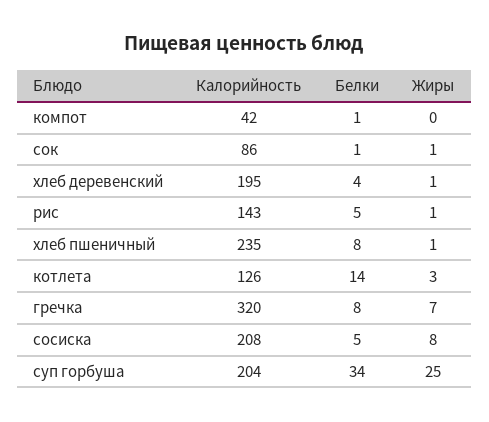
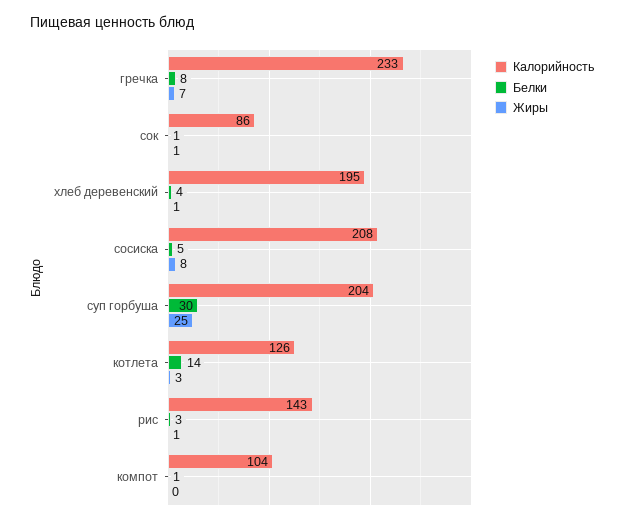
Калорийность, компот: 42 -> 104
Белки, рис: 5 -> 3
Калорийность, хлеб пшеничный: 235 -> none
Белки, хлеб пшеничный: 8 -> none
Жиры, хлеб пшеничный: 1 -> none
Калорийность, гречка: 320 -> 233
Белки, суп горбуша: 34 -> 30

